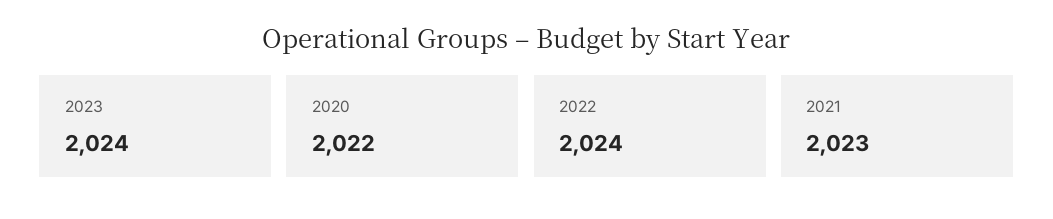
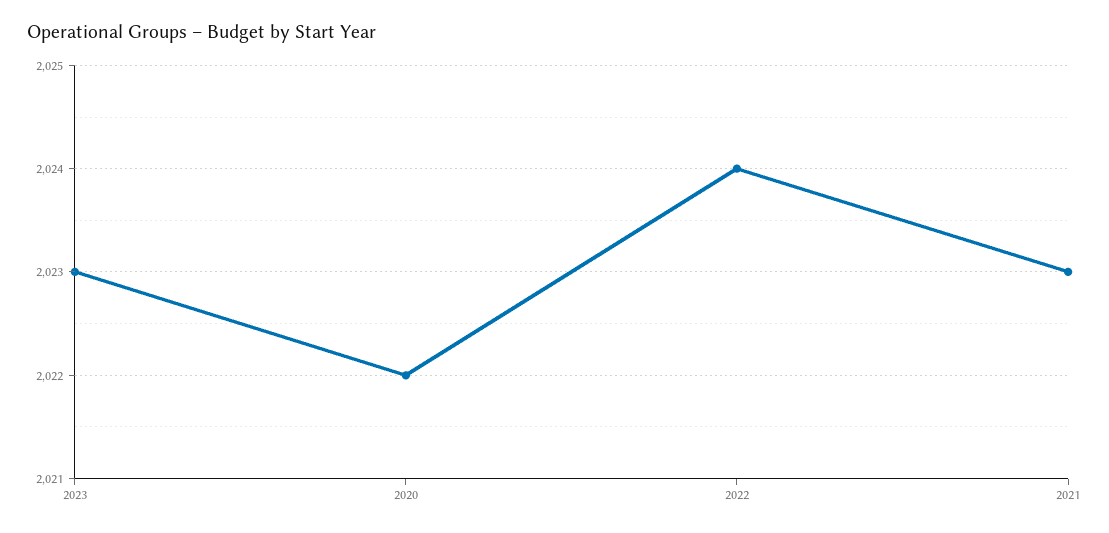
2023: 2024 -> 2023

